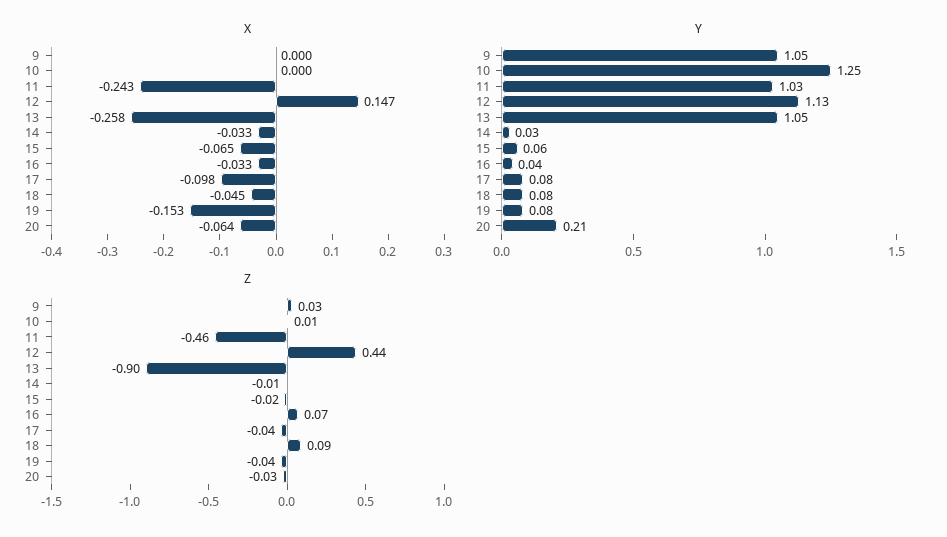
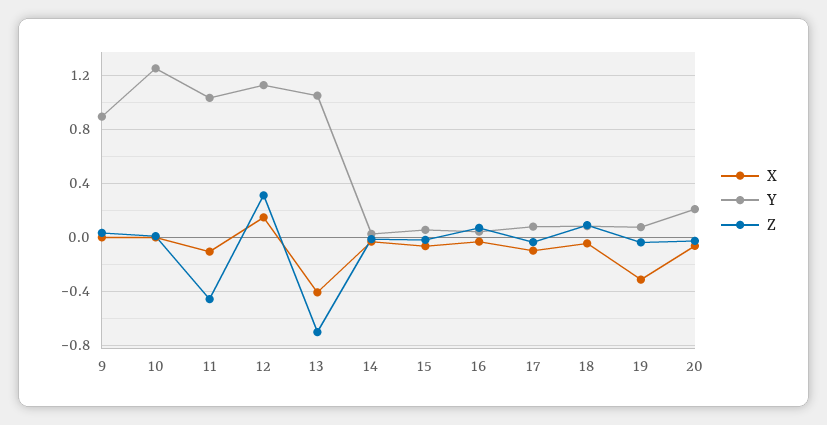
X, 11: -0.243 -> -0.1
X, 13: -0.258 -> -0.4
X, 19: -0.153 -> -0.3
Y, 9: 1.05 -> 0.9
Z, 12: 0.44 -> 0.3
Z, 13: -0.9 -> -0.7

